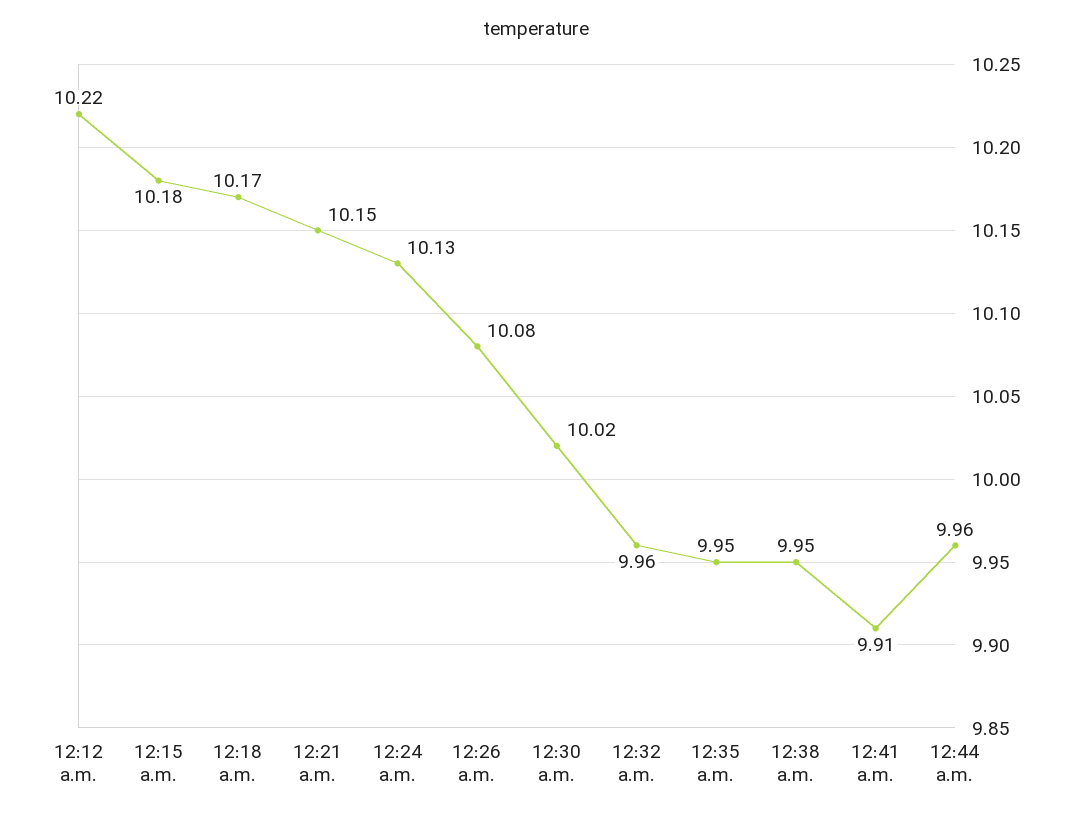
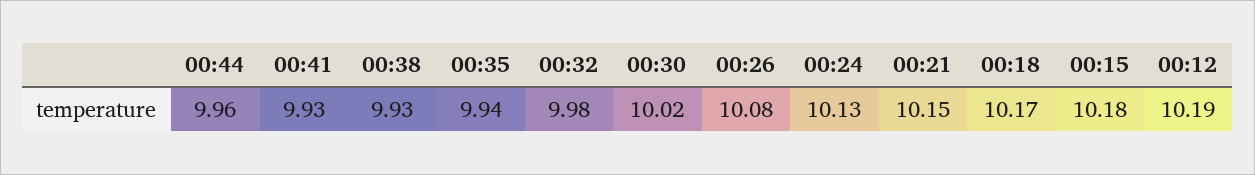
12:12 a.m.: 10.22 -> 10.19
12:32 a.m.: 9.96 -> 9.98
12:35 a.m.: 9.95 -> 9.94
12:38 a.m.: 9.95 -> 9.93
12:41 a.m.: 9.91 -> 9.93

